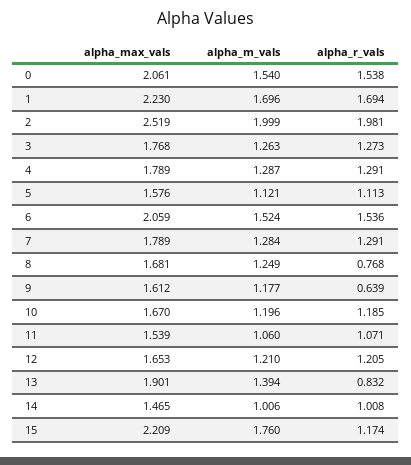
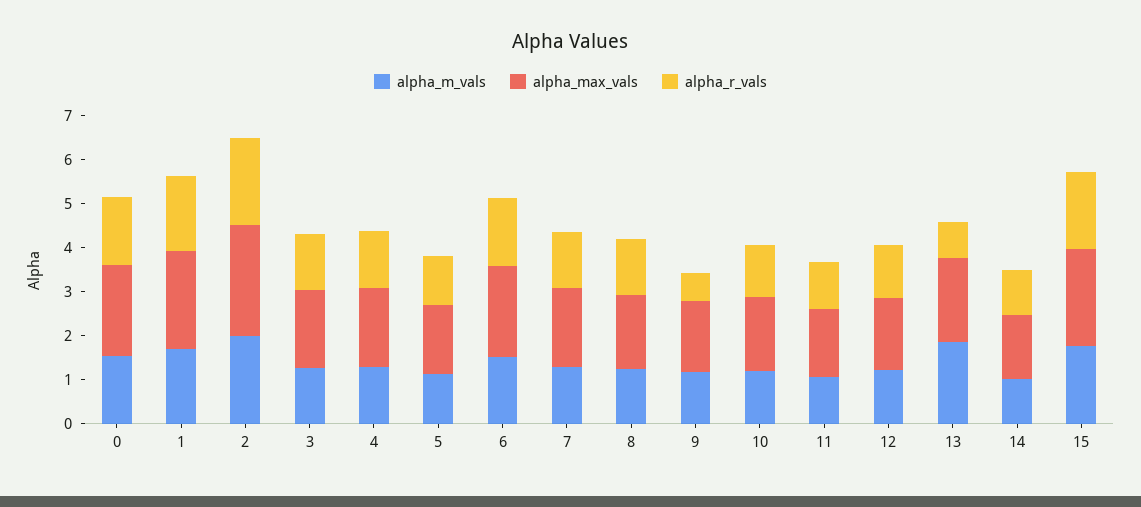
alpha_r_vals, 8: 0.768 -> 1.2
alpha_m_vals, 13: 1.394 -> 1.8
alpha_r_vals, 15: 1.174 -> 1.8

